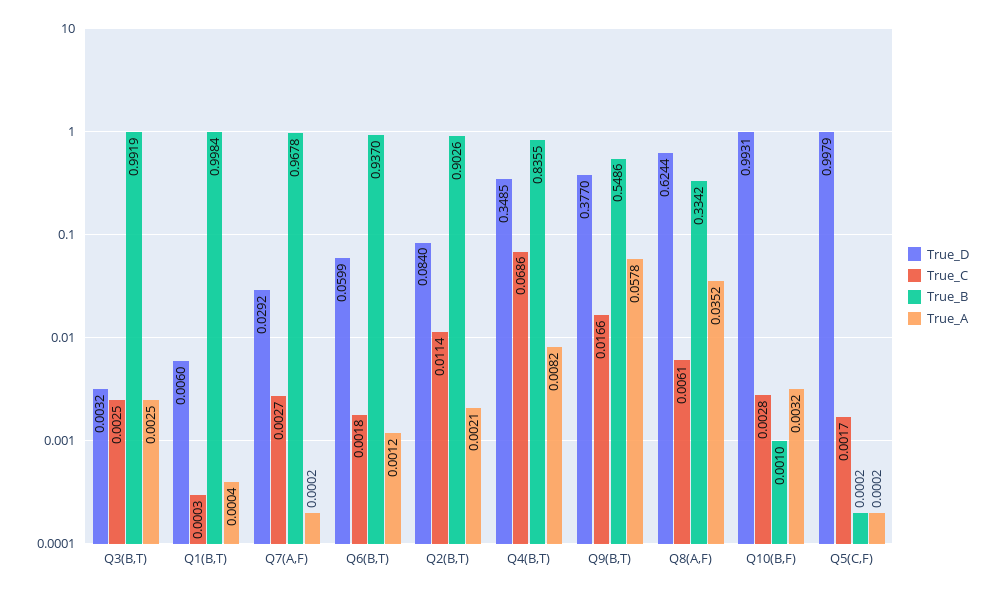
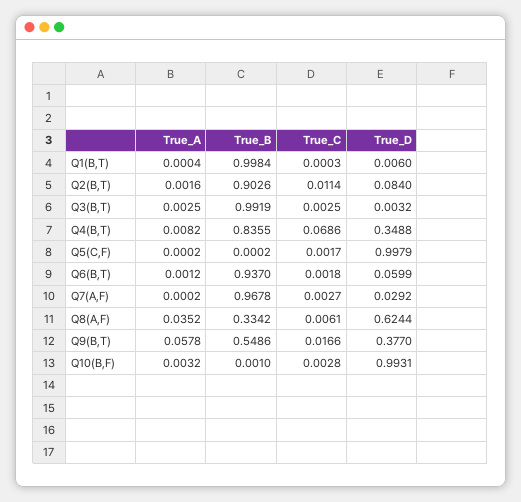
True_A, Q2(B,T): 0.0021 -> 0.0016
True_D, Q4(B,T): 0.3485 -> 0.3488

